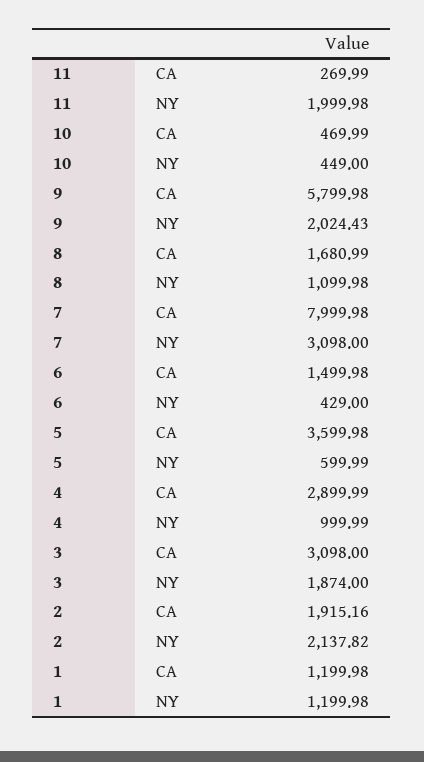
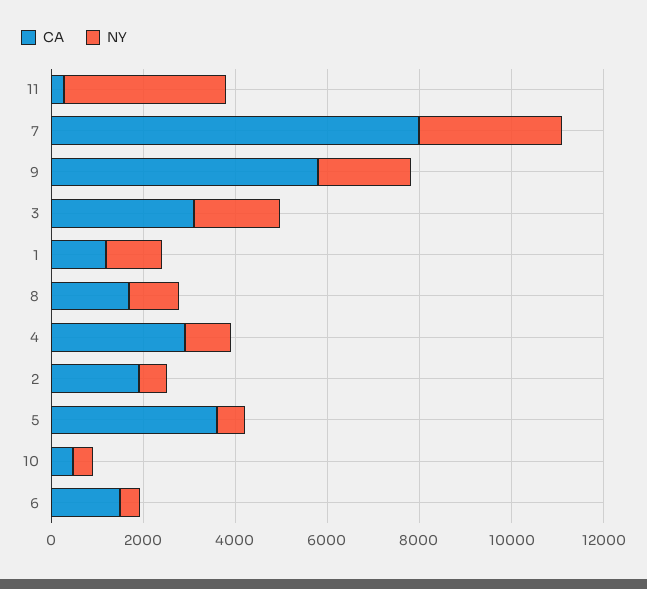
NY, 11: 1999.98 -> 3500
NY, 2: 2137.82 -> 500

